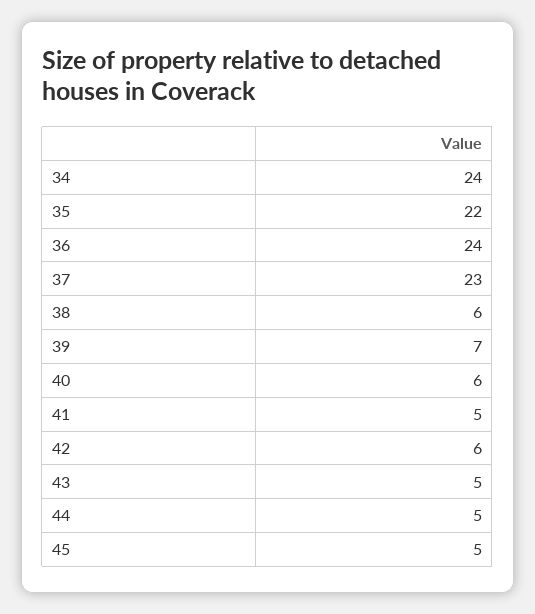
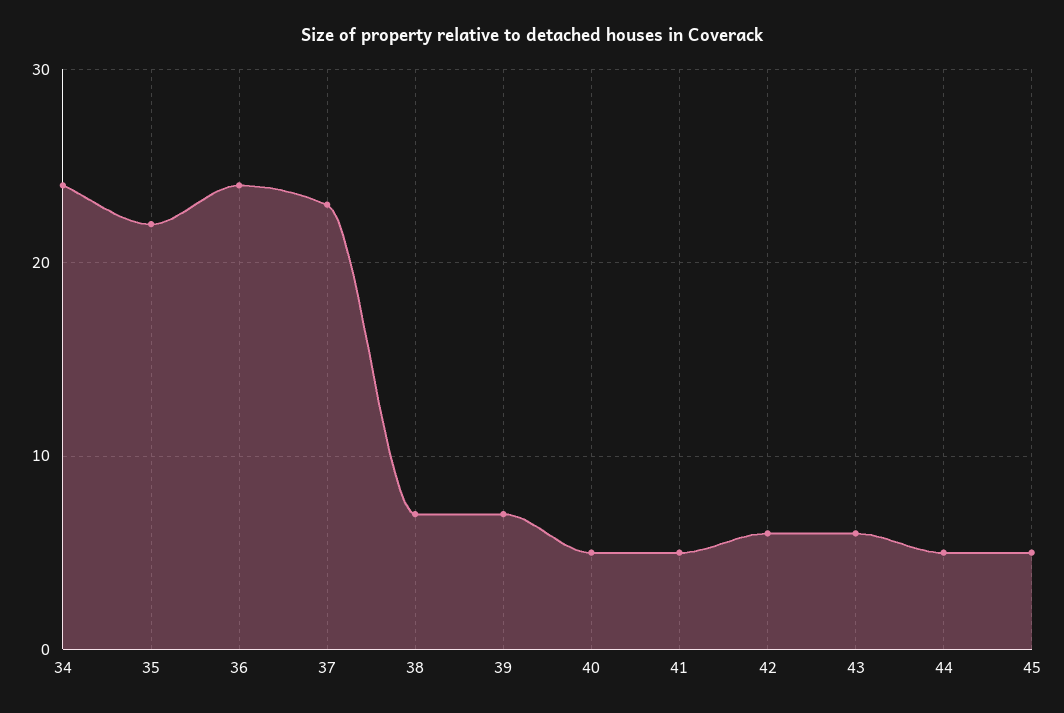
38: 6 -> 7
40: 6 -> 5
43: 5 -> 6

